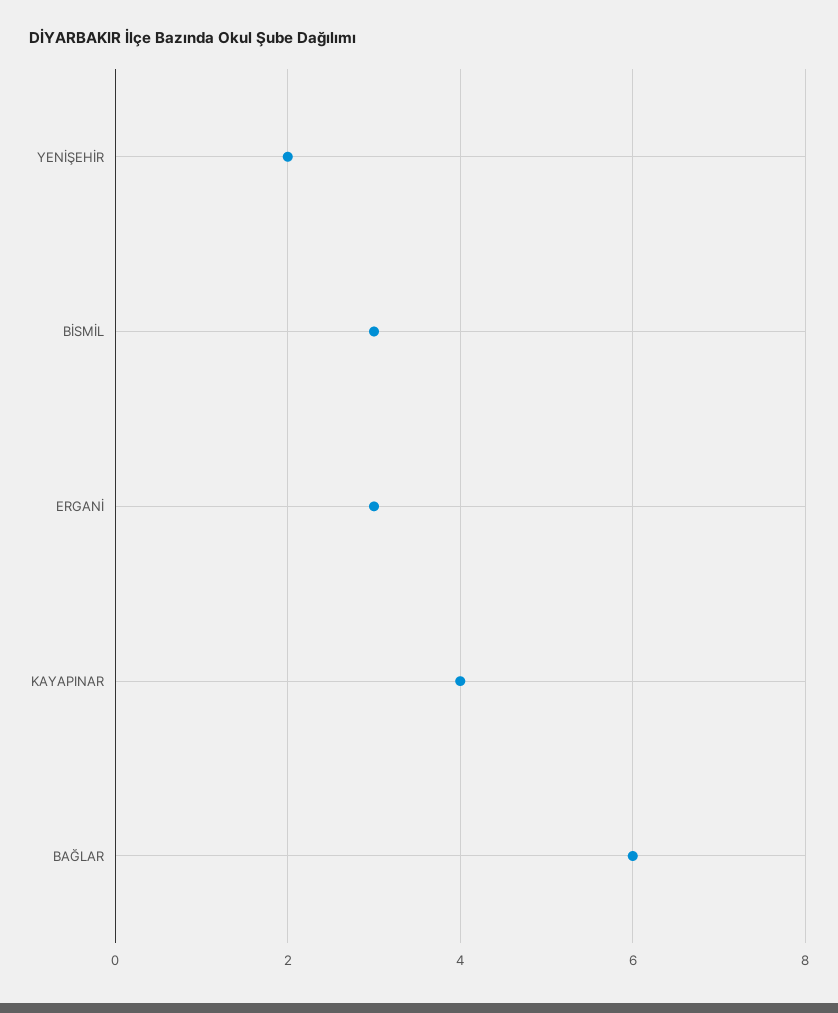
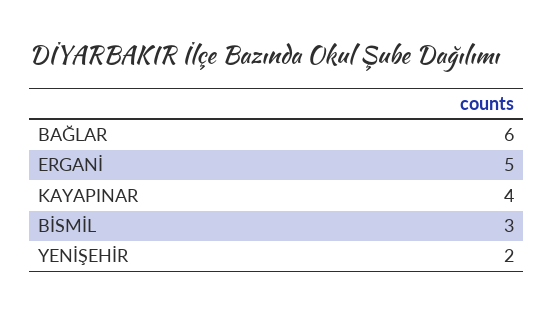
ERGANİ: 3 -> 5

